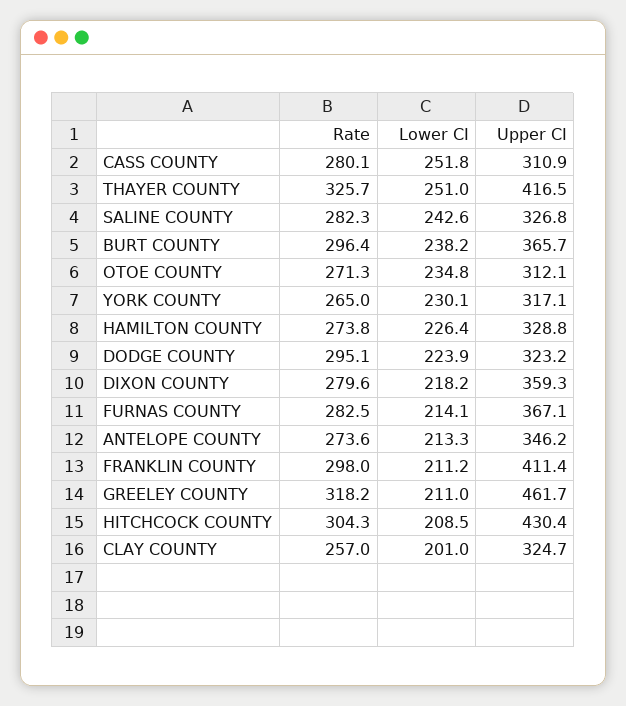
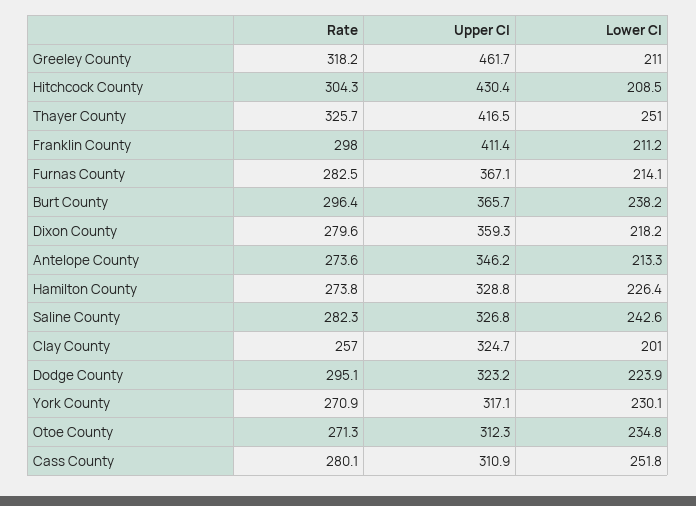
Upper CI, OTOE COUNTY: 312.1 -> 312.3
Rate, YORK COUNTY: 265 -> 270.9

